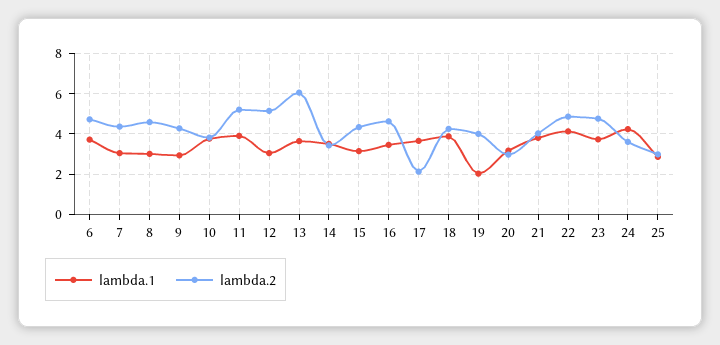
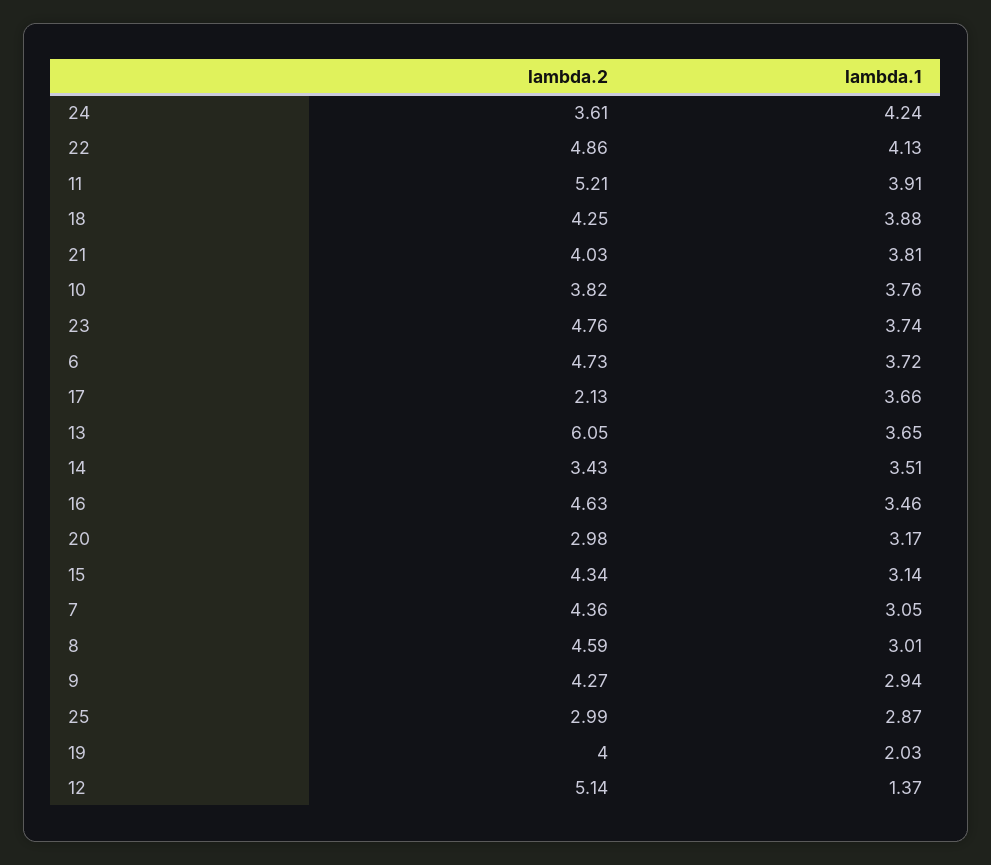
lambda.1, 12: 3 -> 1.37

